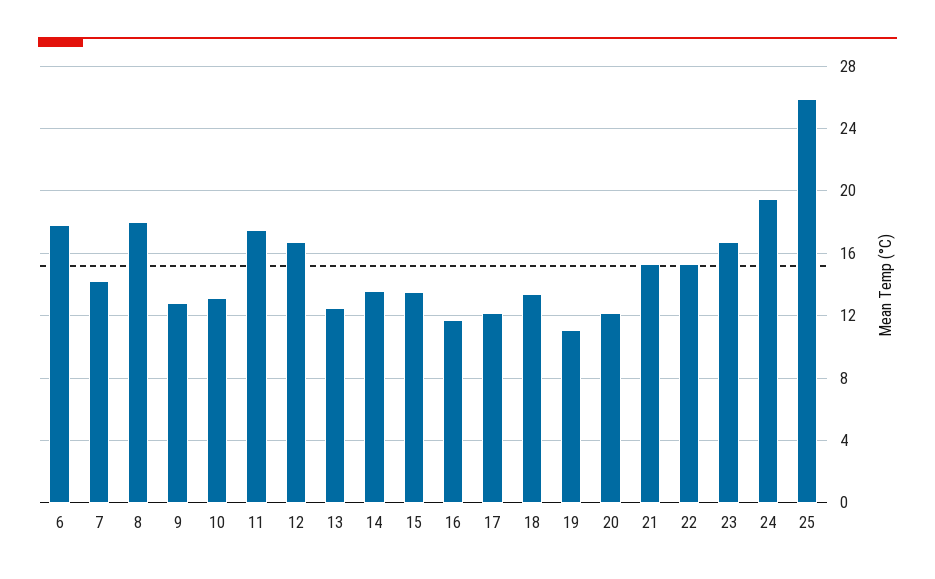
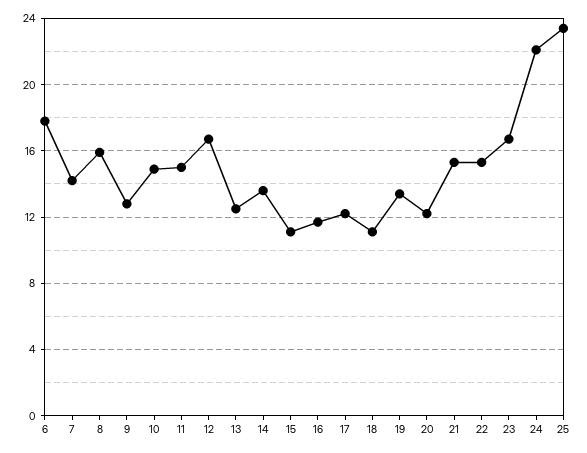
8: 18 -> 16
10: 13 -> 15
11: 17.5 -> 15
15: 13.5 -> 11
18: 13.5 -> 11
19: 11 -> 13.5
24: 19.5 -> 22
25: 26 -> 23.5

